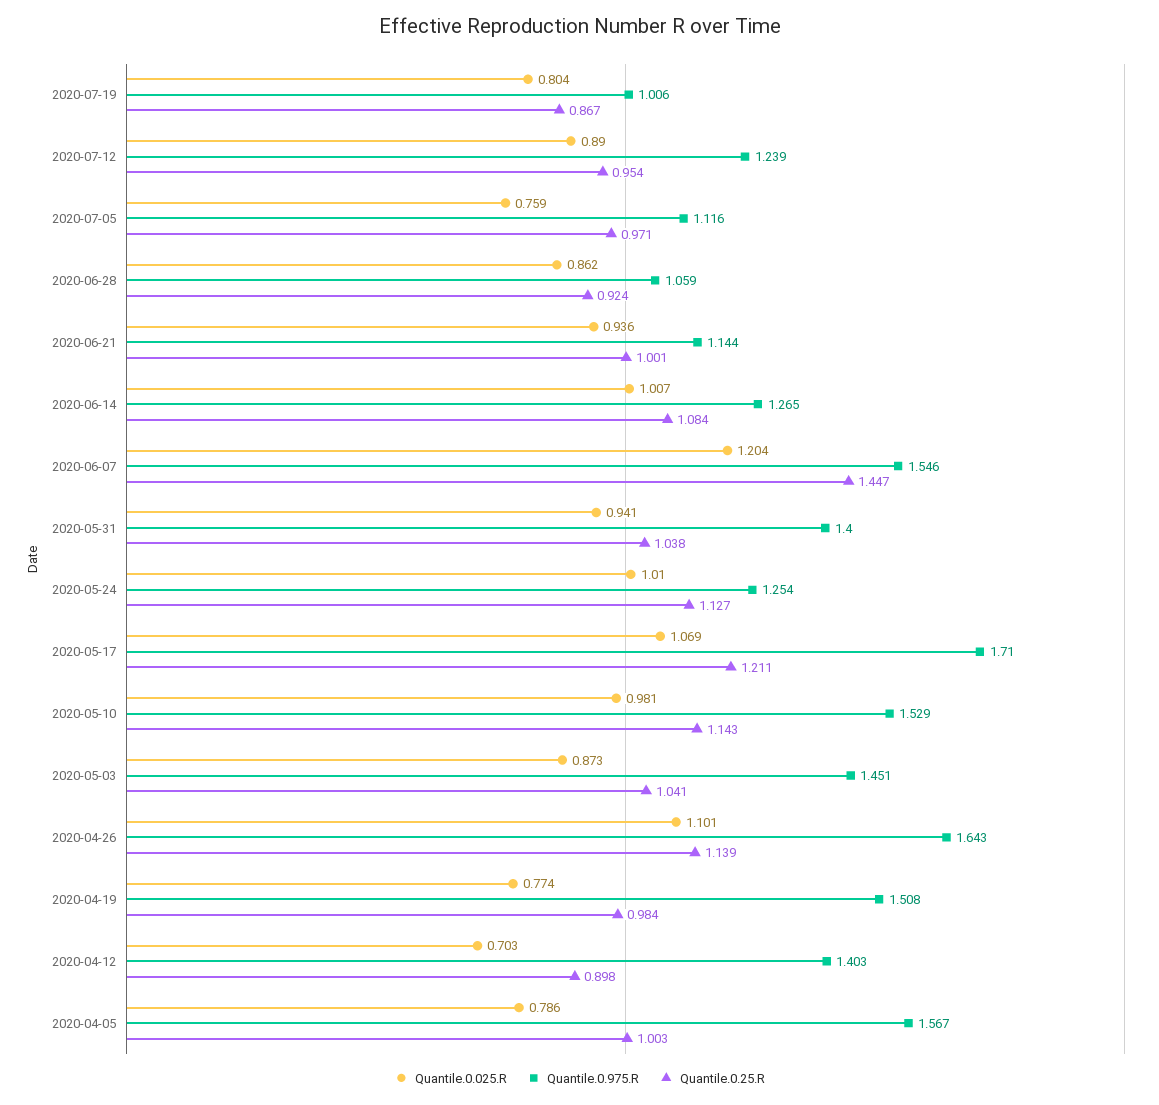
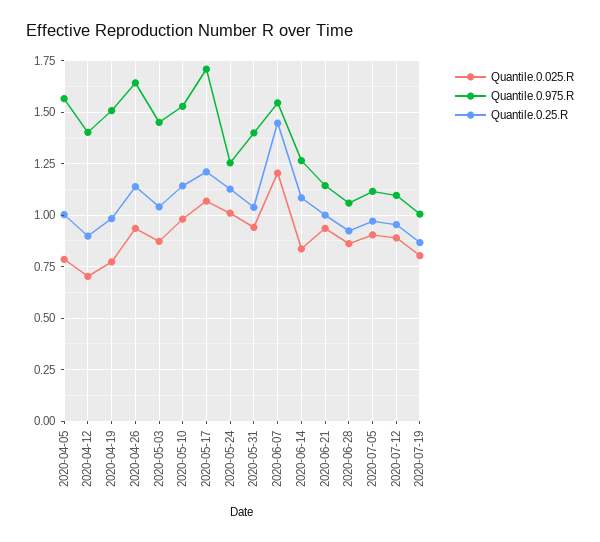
Quantile.0.975.R, 2020-07-12: 1.239 -> 1.1
Quantile.0.025.R, 2020-07-05: 0.759 -> 0.9
Quantile.0.025.R, 2020-06-14: 1.007 -> 0.85
Quantile.0.025.R, 2020-04-26: 1.101 -> 0.95

